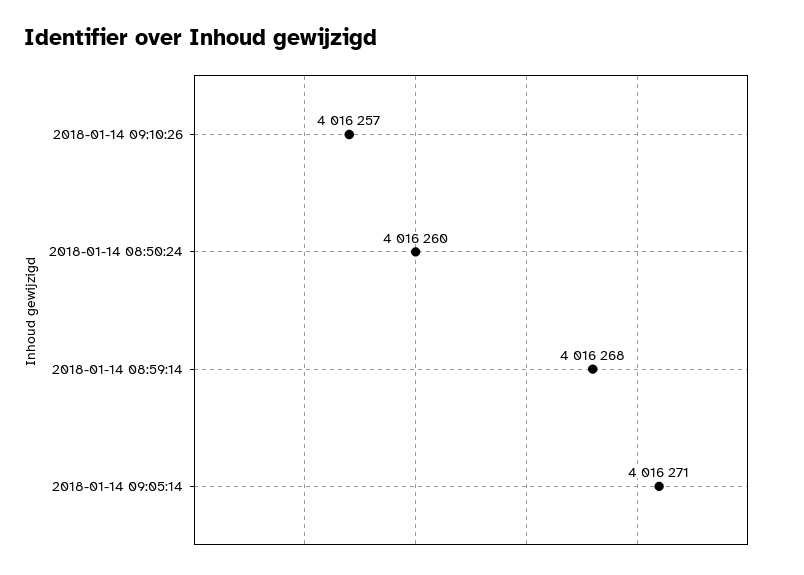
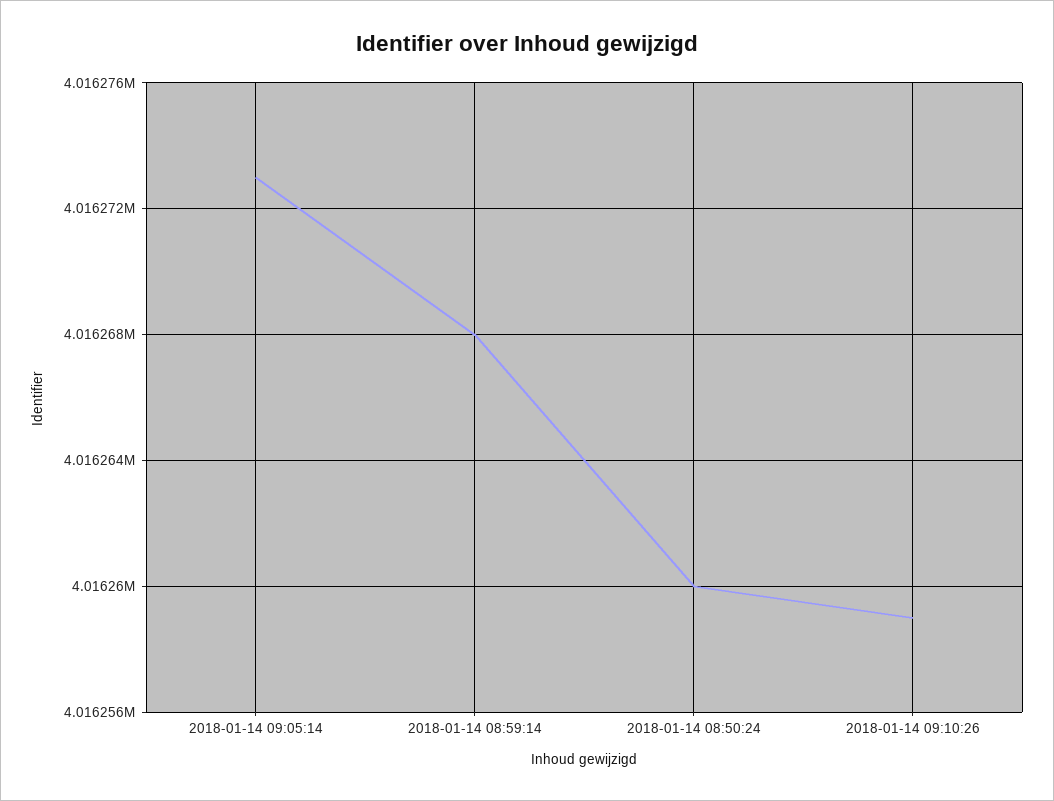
2018-01-14 09:10:26: 4016257 -> 4016259
2018-01-14 09:05:14: 4016271 -> 4016273

